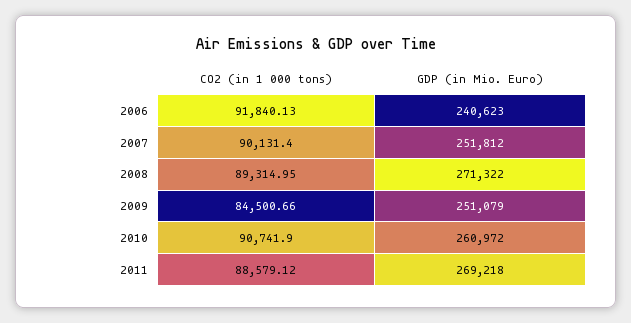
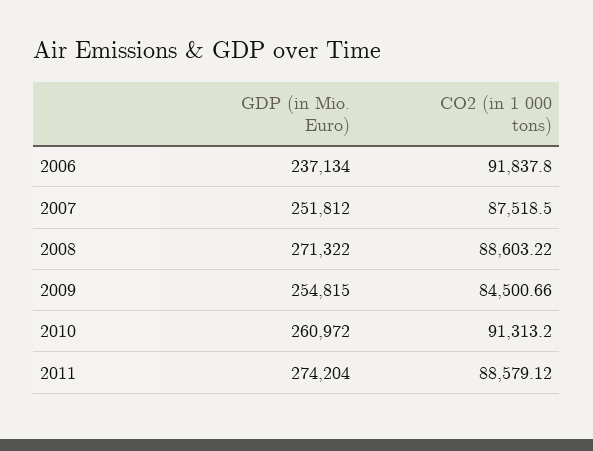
CO2 (in 1 000 tons), 2006: 91840.13 -> 91837.8
GDP (in Mio. Euro), 2006: 240623 -> 237134
CO2 (in 1 000 tons), 2007: 90131.4 -> 87518.5
CO2 (in 1 000 tons), 2008: 89314.95 -> 88603.22
GDP (in Mio. Euro), 2009: 251079 -> 254815
CO2 (in 1 000 tons), 2010: 90741.9 -> 91313.2
GDP (in Mio. Euro), 2011: 269218 -> 274204

